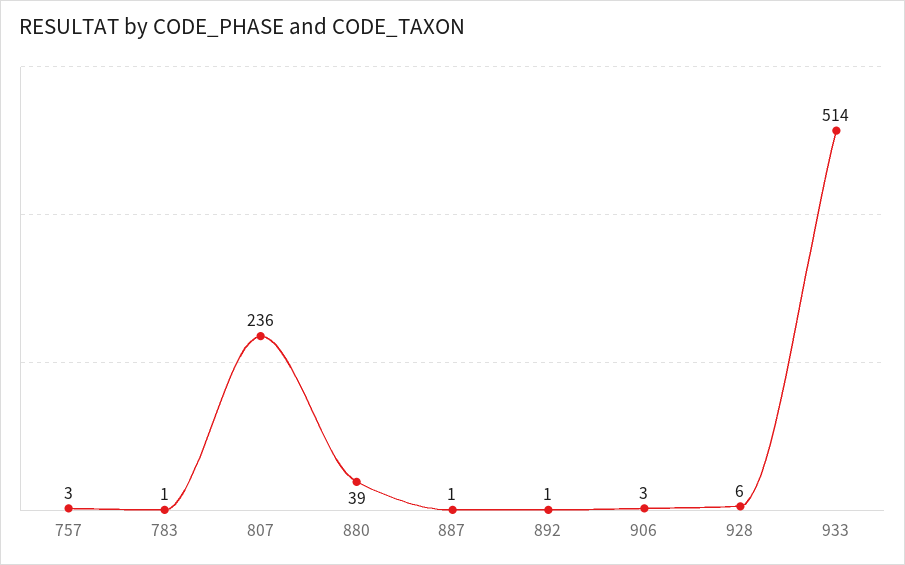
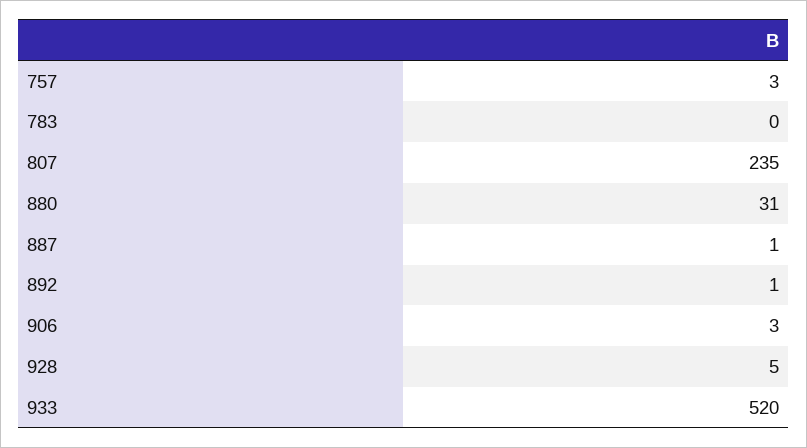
783: 1 -> 0
807: 236 -> 235
880: 39 -> 31
928: 6 -> 5
933: 514 -> 520

